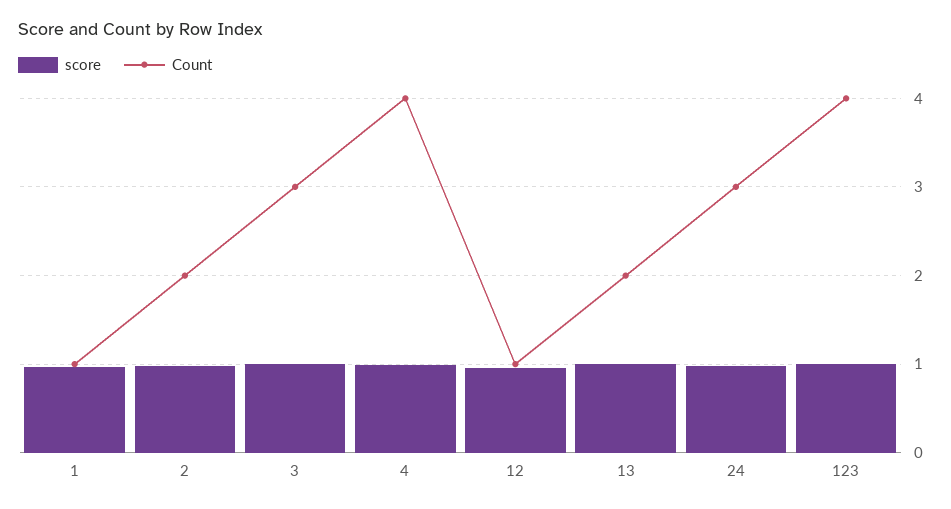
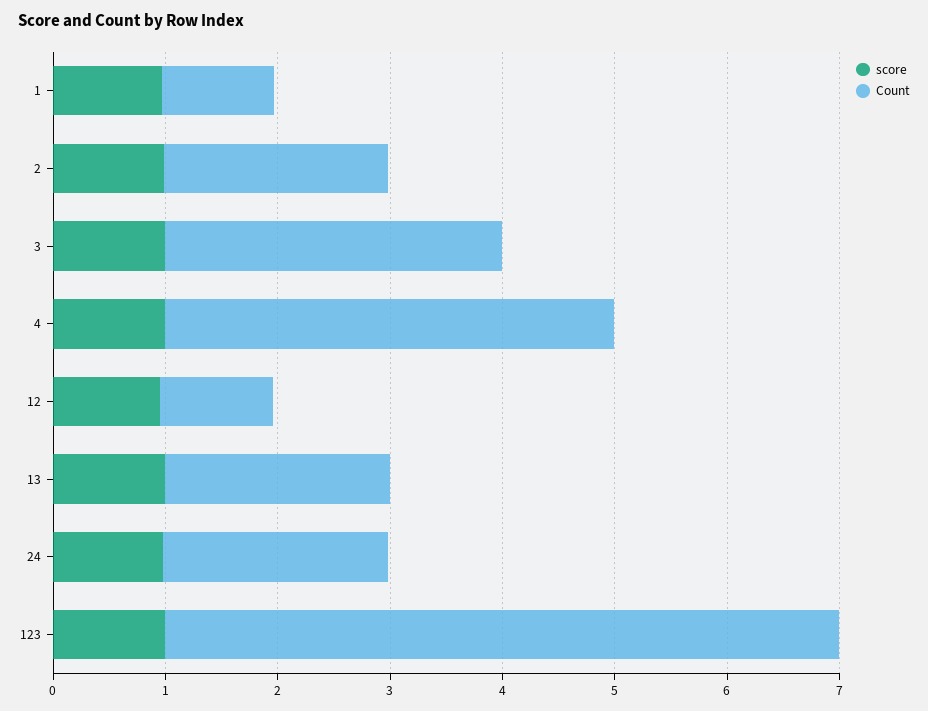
Count, 24: 3 -> 2
Count, 123: 4 -> 6

